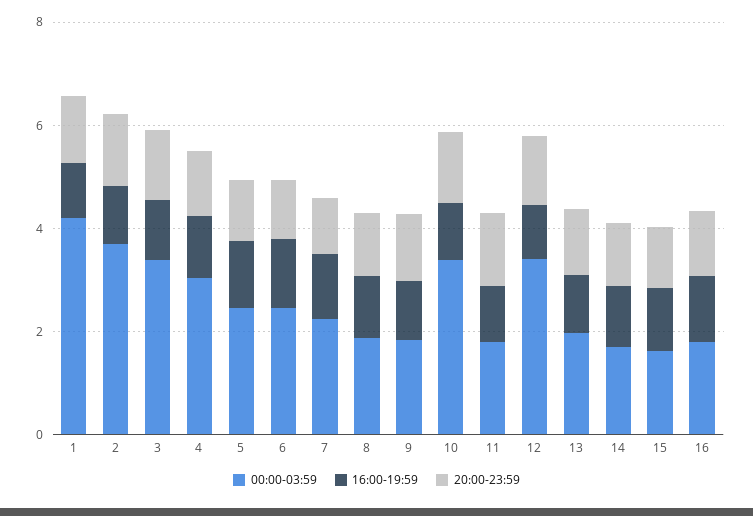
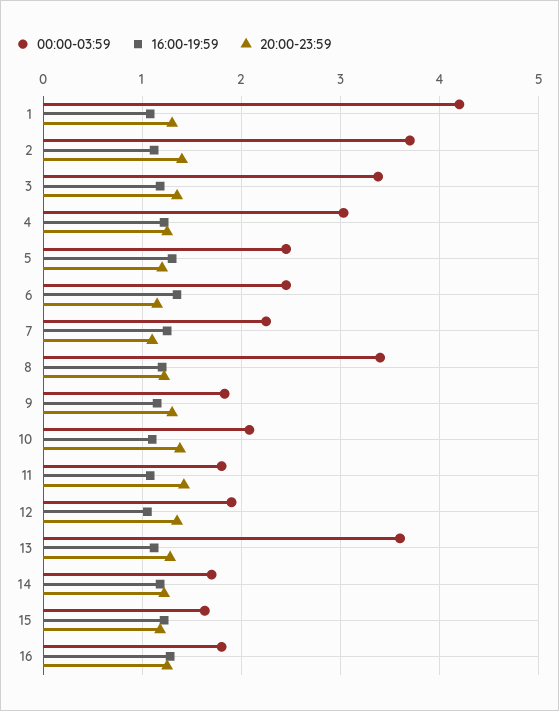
00:00-03:59, 8: 2 -> 3.4
00:00-03:59, 10: 3.5 -> 2.1
00:00-03:59, 12: 3.5 -> 1.9
00:00-03:59, 13: 2 -> 3.6

